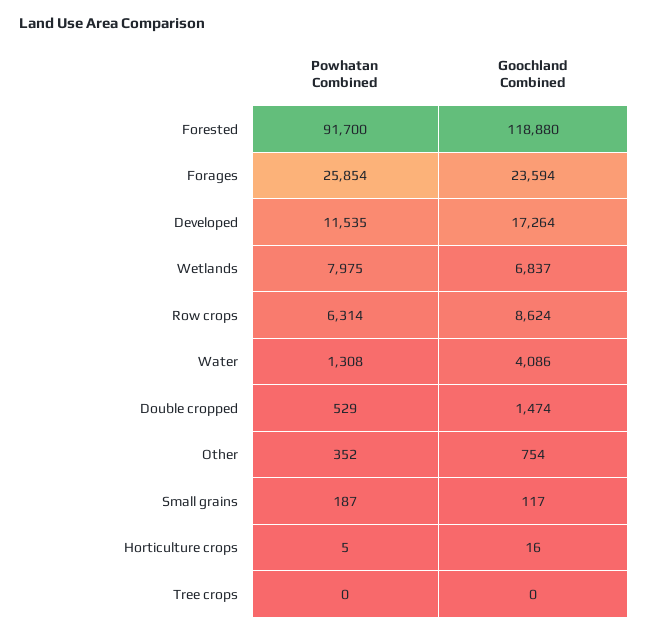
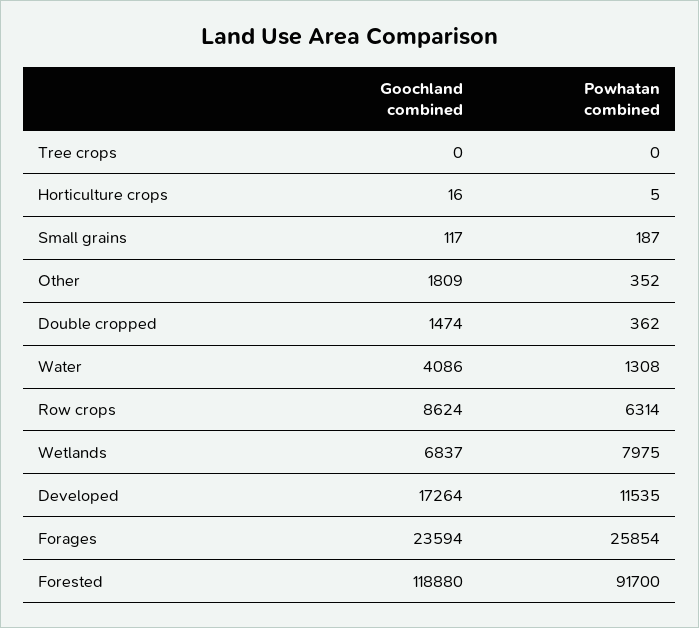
Powhatan Combined, Double cropped: 529 -> 362
Goochland Combined, Other: 754 -> 1809

